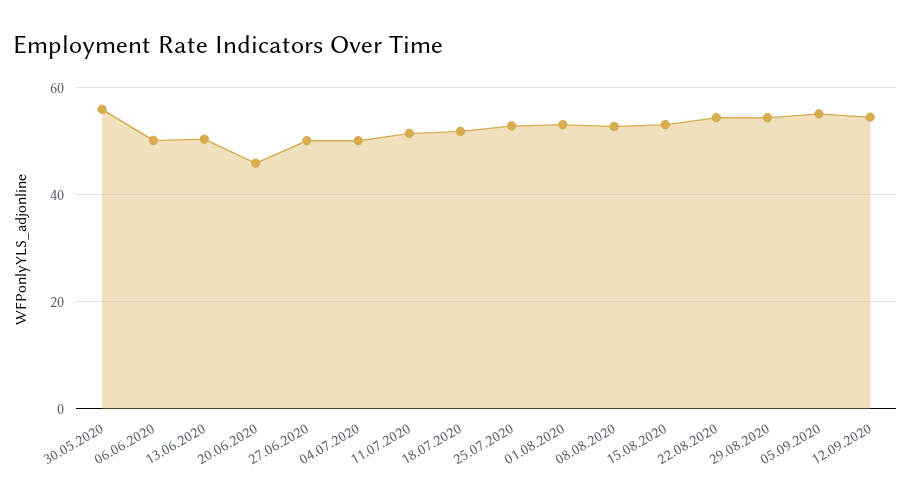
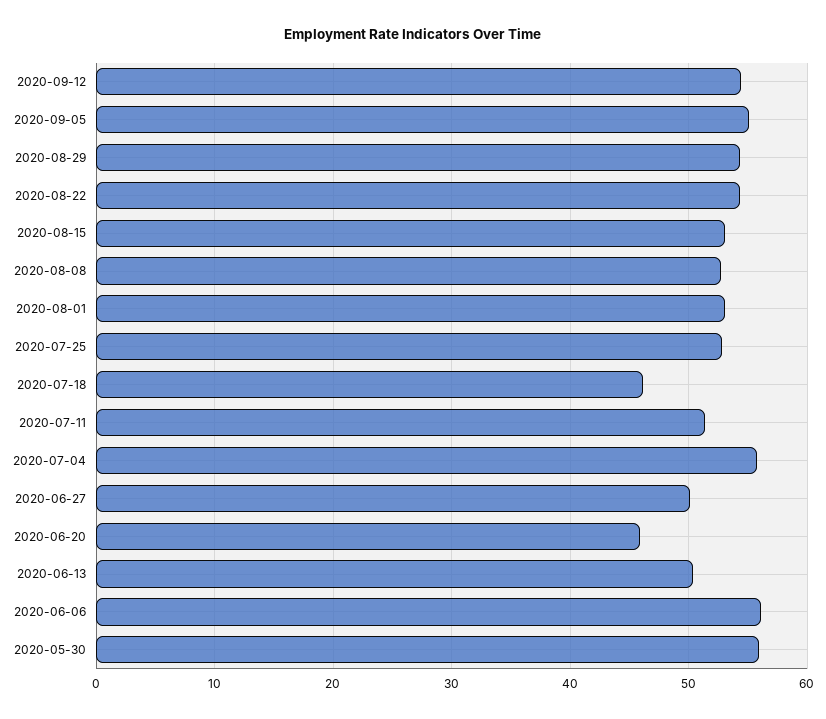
06.06.2020: 50 -> 56
04.07.2020: 50 -> 56
18.07.2020: 52 -> 46

